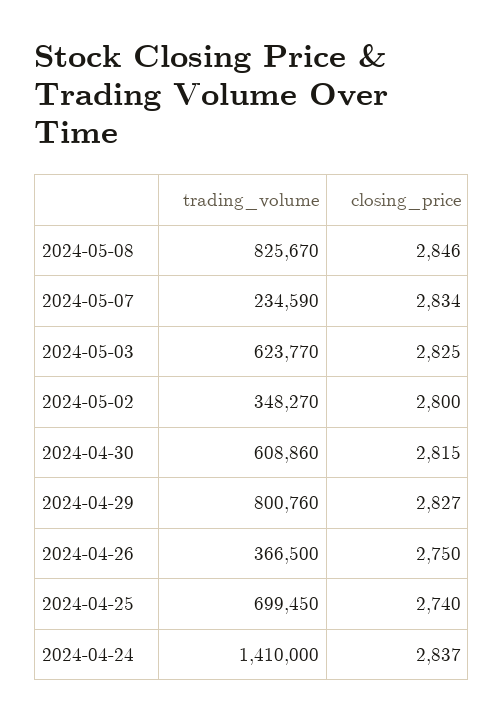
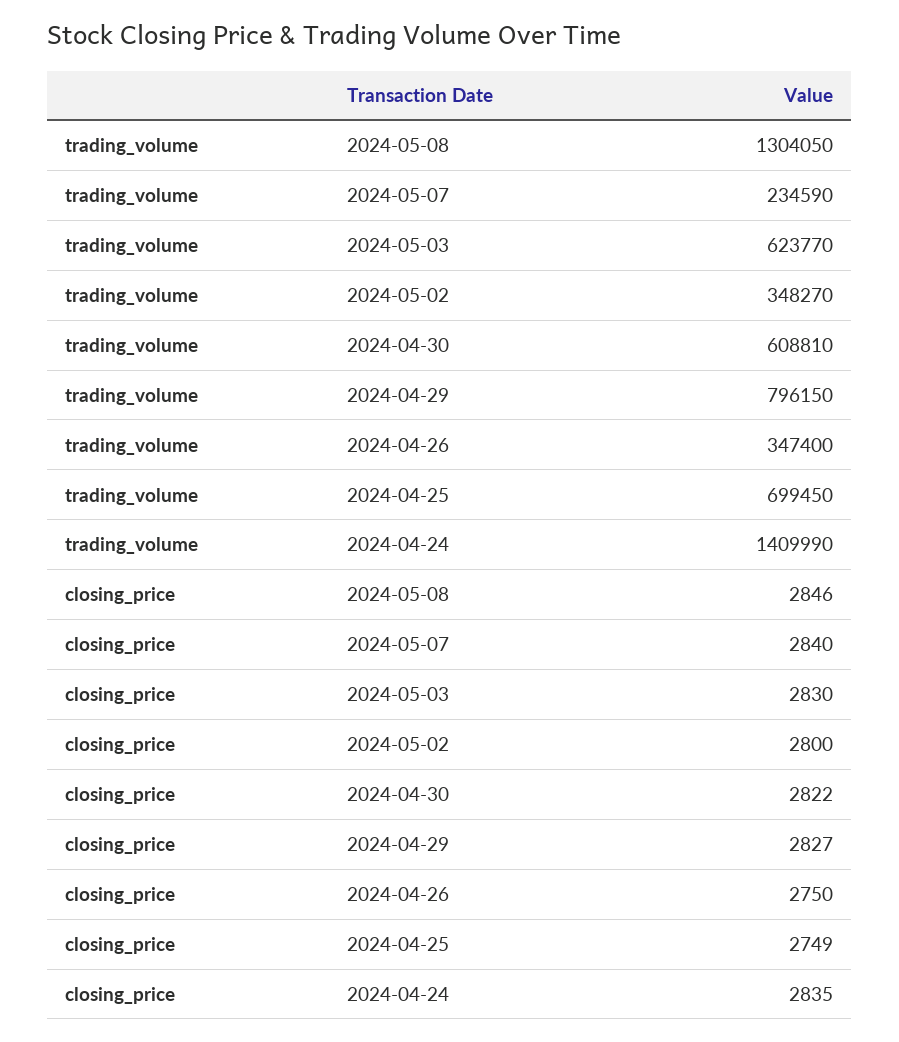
trading_volume, 2024-05-08: 825670 -> 1304050
closing_price, 2024-05-07: 2834 -> 2840
closing_price, 2024-05-03: 2825 -> 2830
trading_volume, 2024-04-30: 608860 -> 608810
closing_price, 2024-04-30: 2815 -> 2822
trading_volume, 2024-04-29: 800760 -> 796150
trading_volume, 2024-04-26: 366500 -> 347400
closing_price, 2024-04-25: 2740 -> 2749
trading_volume, 2024-04-24: 1410000 -> 1409990
closing_price, 2024-04-24: 2837 -> 2835

